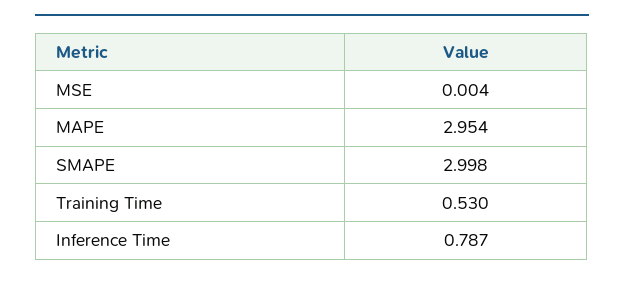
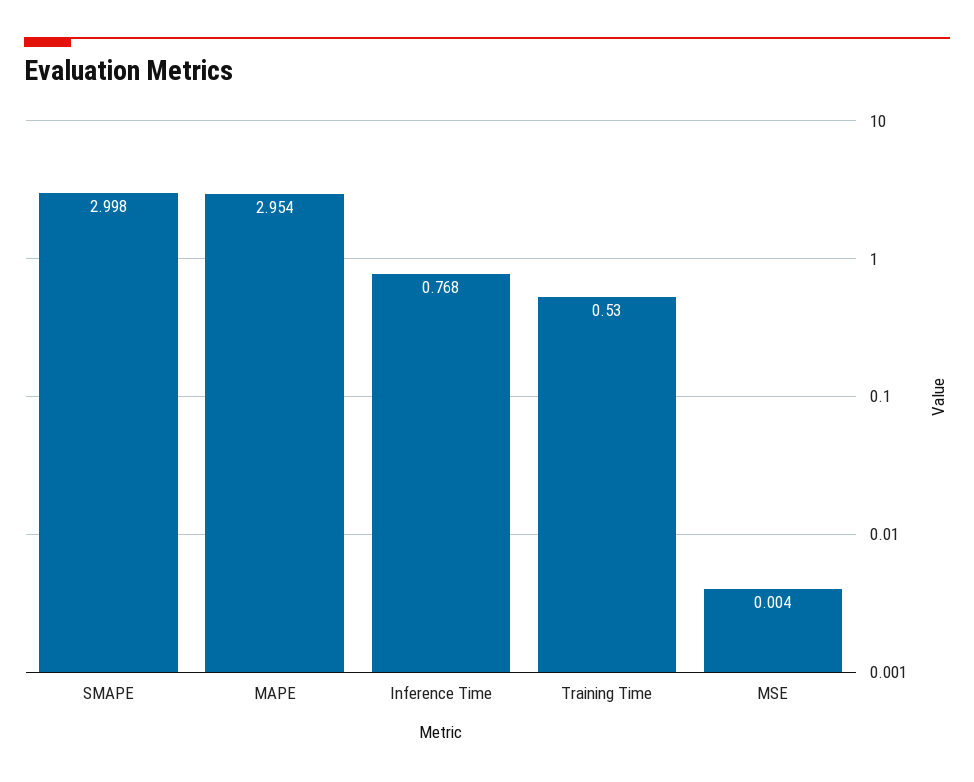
Inference Time: 0.787 -> 0.768

